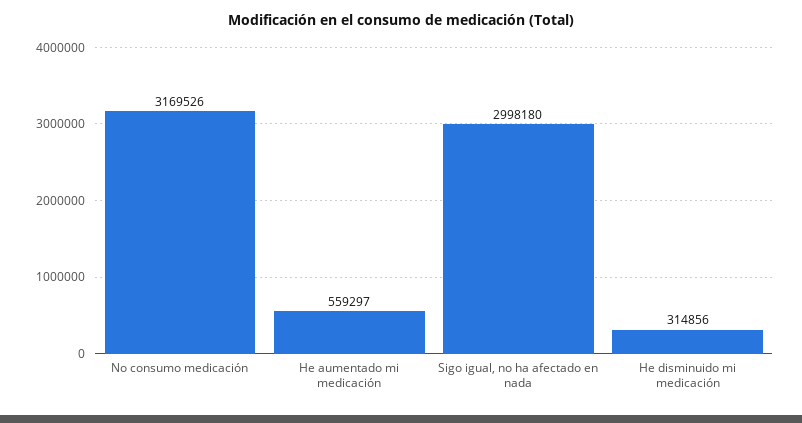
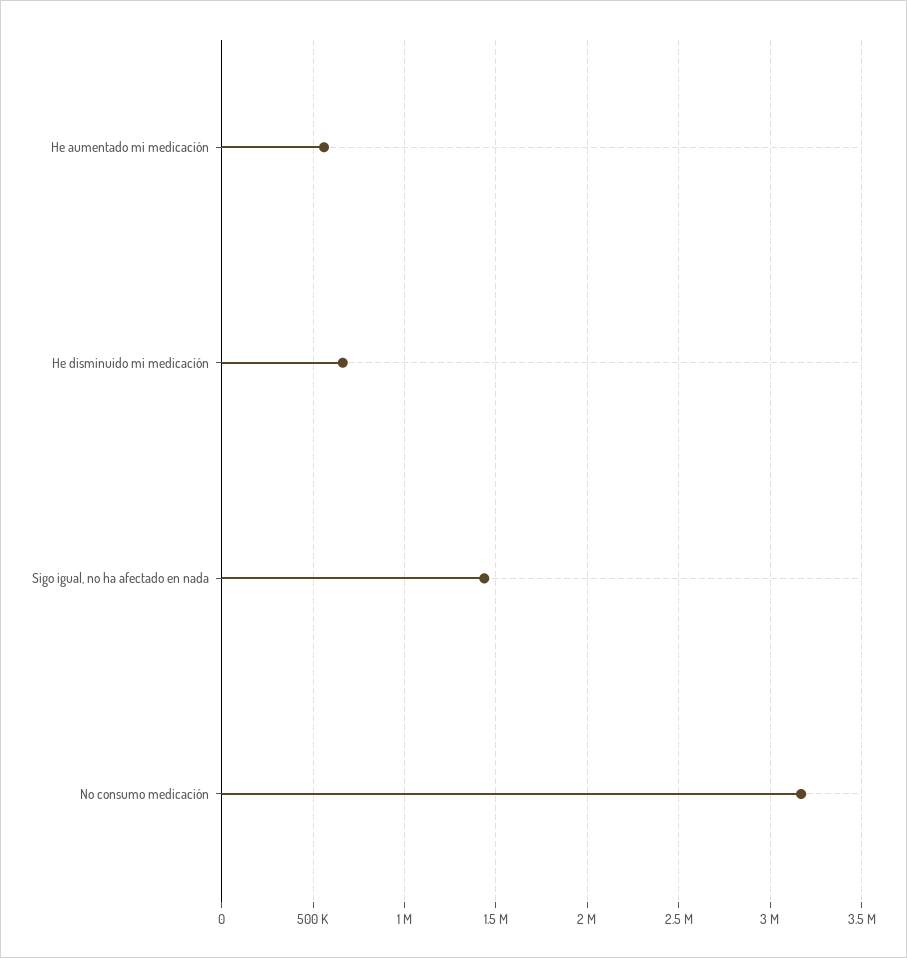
Sigo igual, no ha afectado en nada: 2998180 -> 1450000
He disminuido mi medicación: 314856 -> 650000

